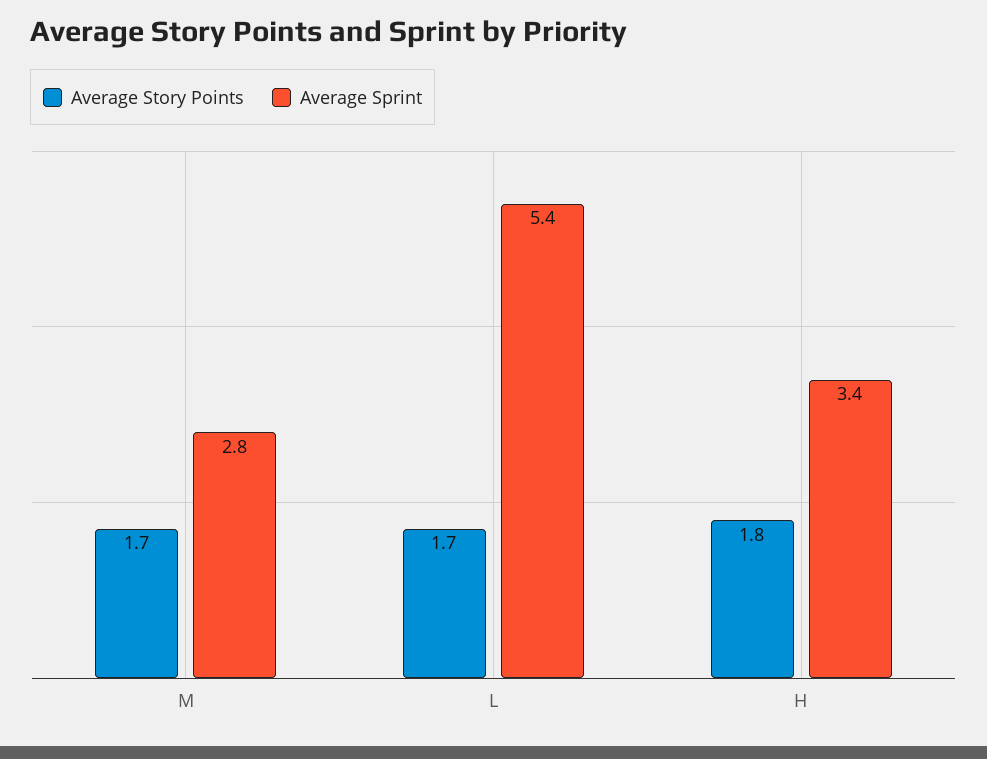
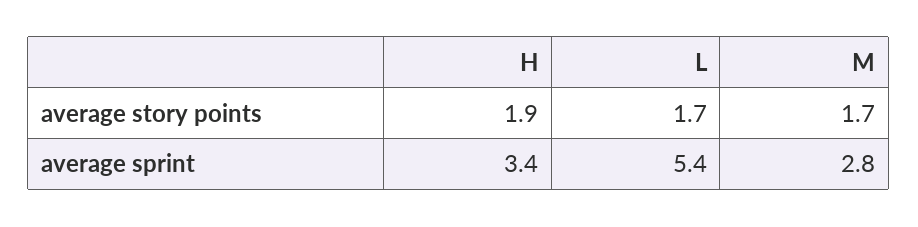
Average Story Points, H: 1.8 -> 1.9

